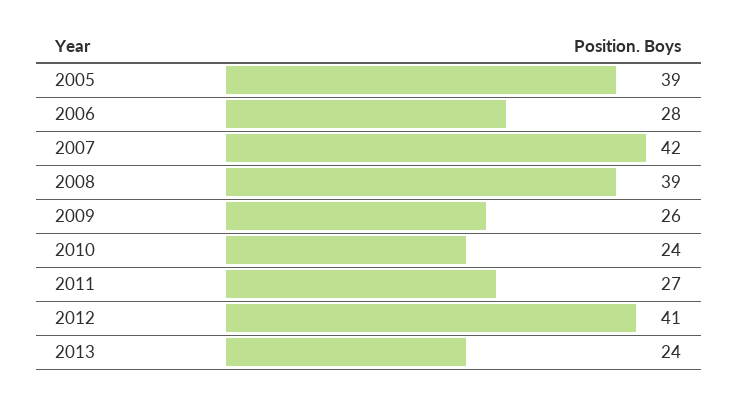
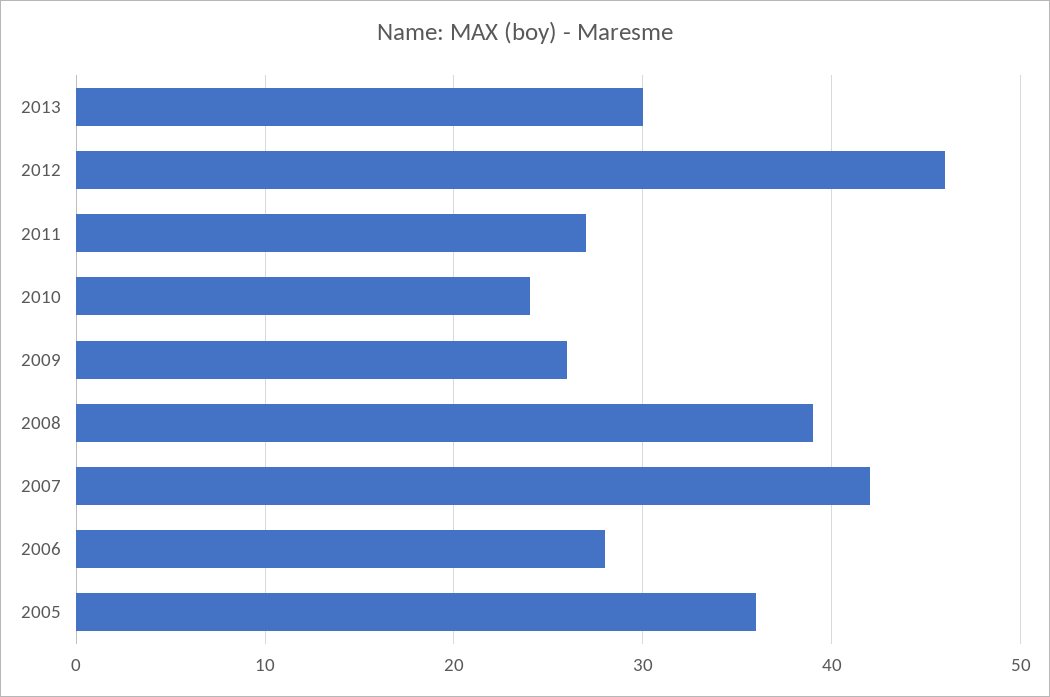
2005: 39 -> 36
2012: 41 -> 46
2013: 24 -> 30

